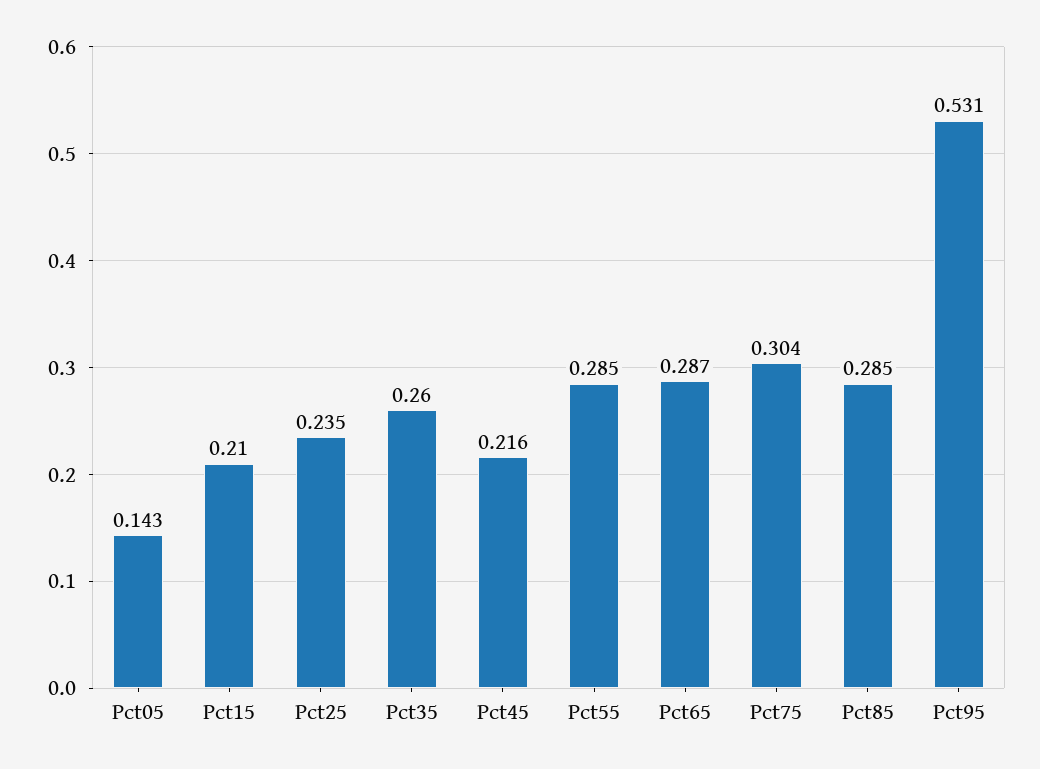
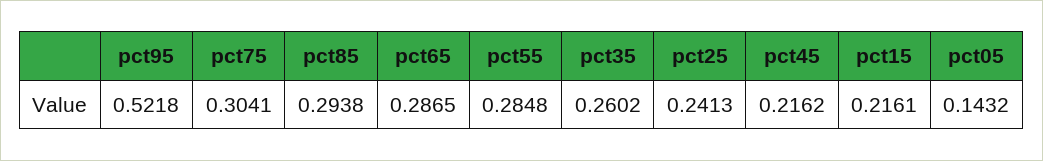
Pct15: 0.21 -> 0.2161
Pct25: 0.235 -> 0.2413
Pct85: 0.285 -> 0.2938
Pct95: 0.531 -> 0.5218

